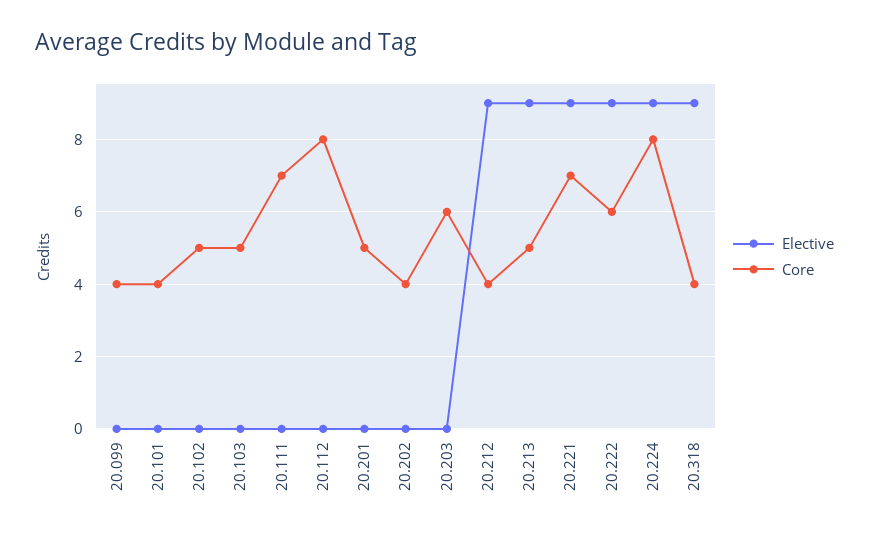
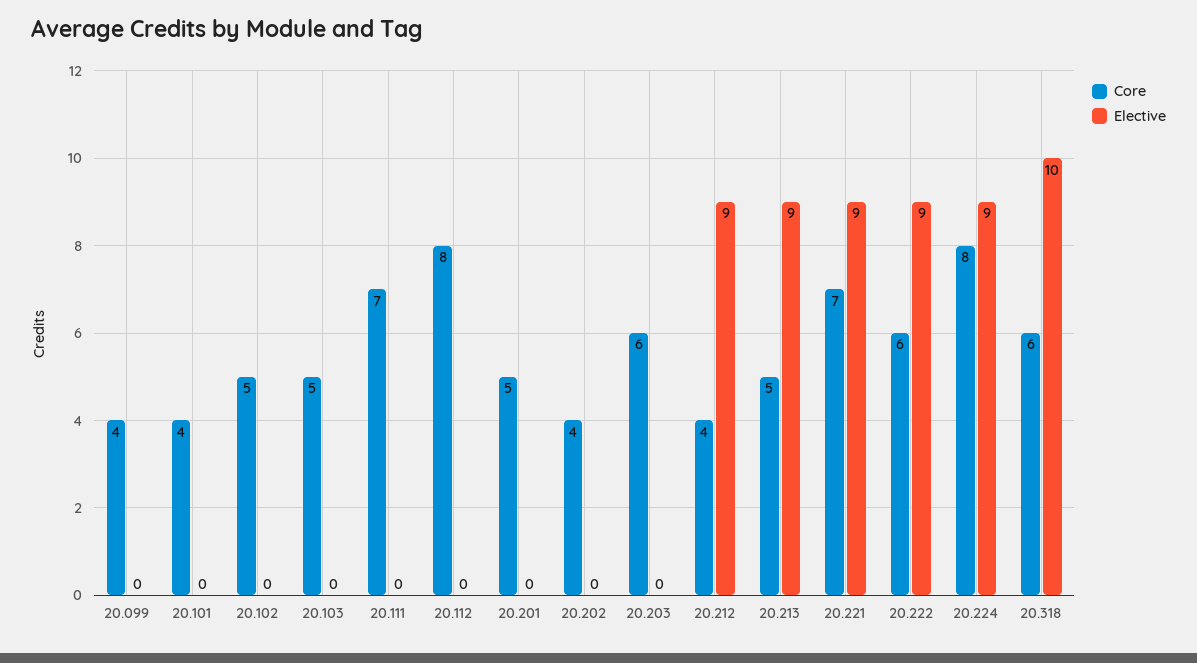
Elective, 20.318: 9 -> 10
Core, 20.318: 4 -> 6

